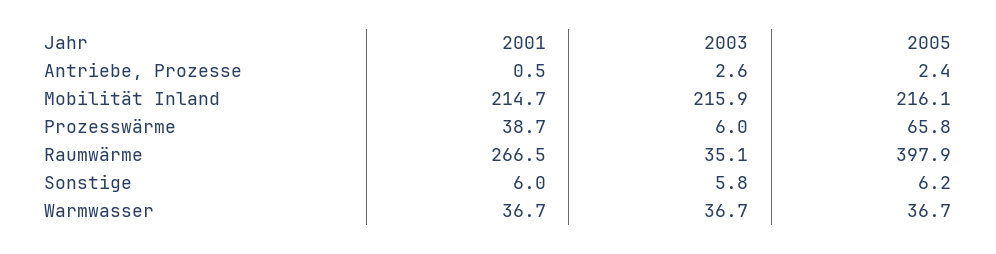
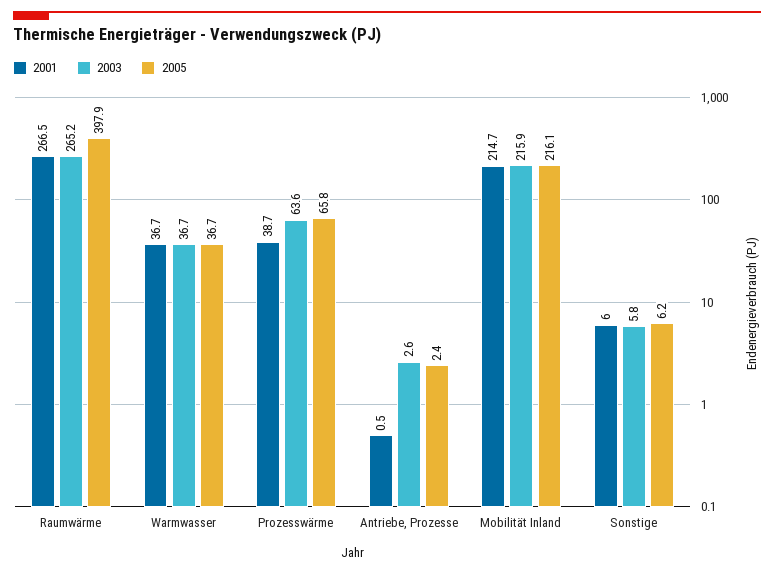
2003, Prozesswärme: 6 -> 63.6
2003, Raumwärme: 35.1 -> 265.2

